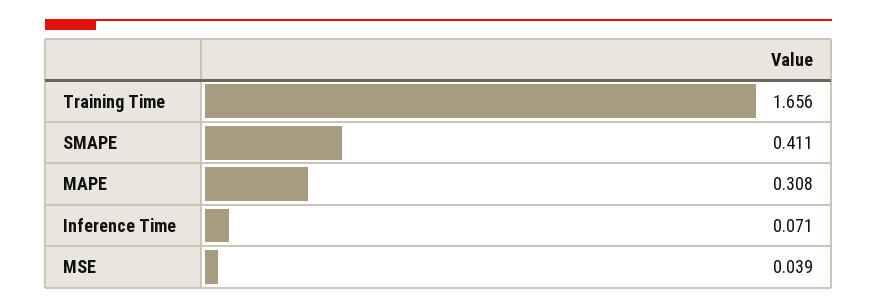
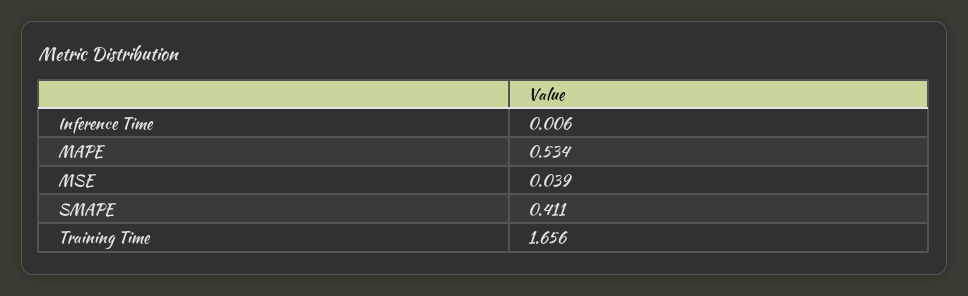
MAPE: 0.308 -> 0.534
Inference Time: 0.071 -> 0.006

